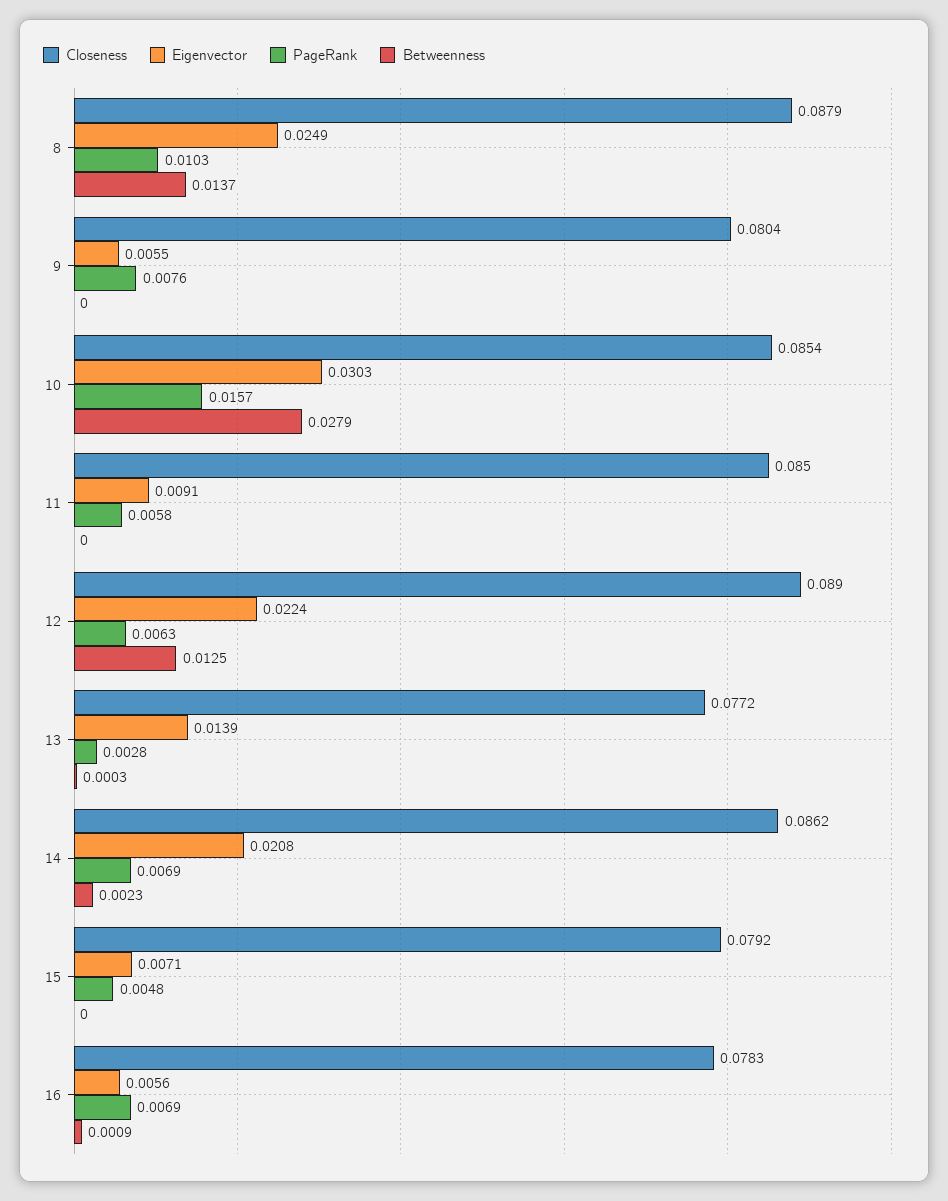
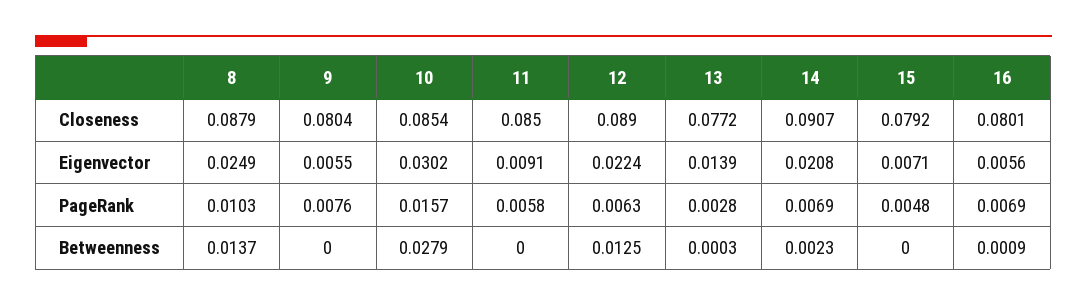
Eigenvector, 10: 0.0303 -> 0.0302
Closeness, 14: 0.0862 -> 0.0907
Closeness, 16: 0.0783 -> 0.0801

